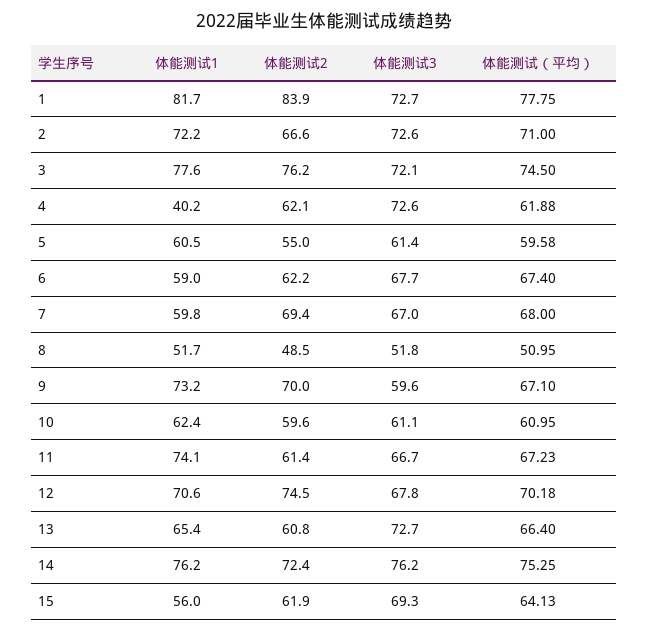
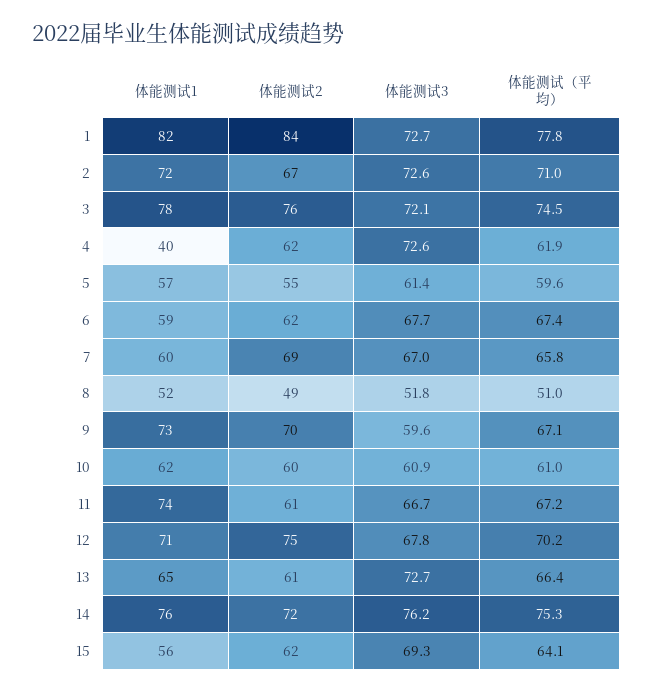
体能测试1, 5: 60.5 -> 57
体能测试（平均）, 7: 68 -> 65.8
体能测试3, 10: 61.1 -> 60.9

